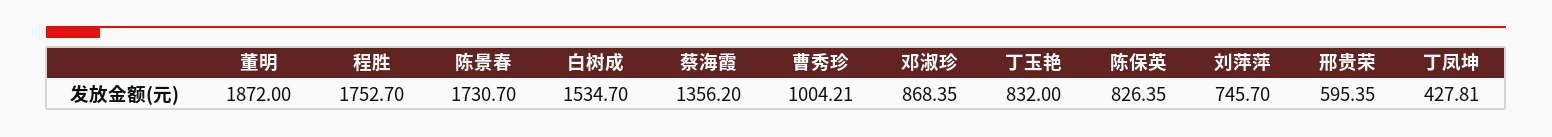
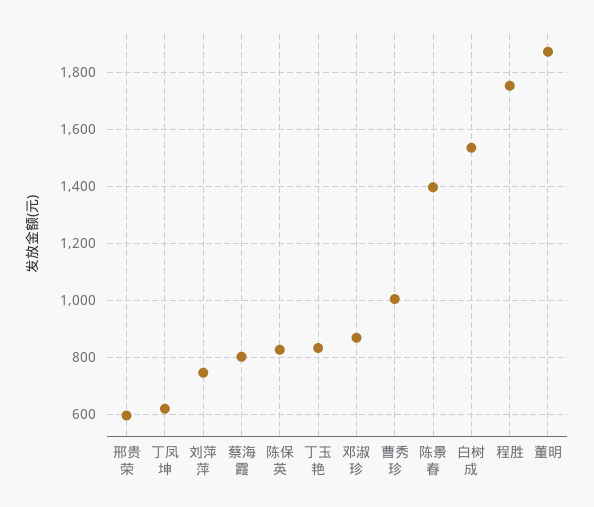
陈景春: 1730.7 -> 1400
蔡海霞: 1356.2 -> 800
丁凤坤: 427.81 -> 625

